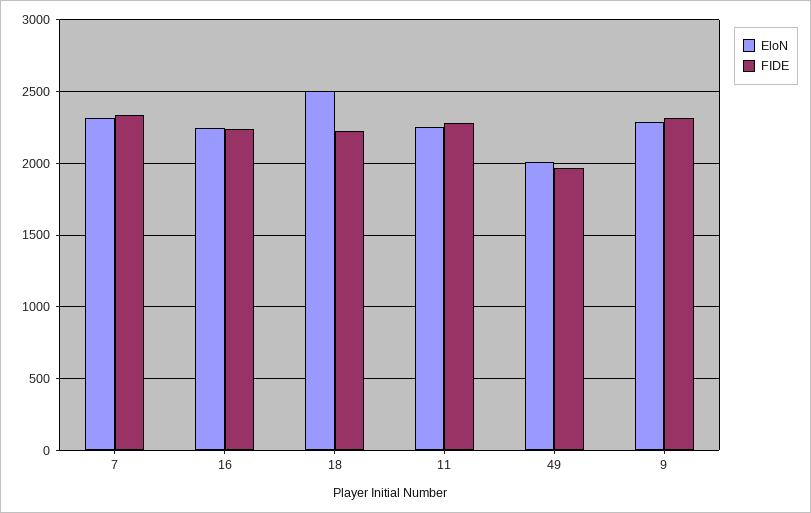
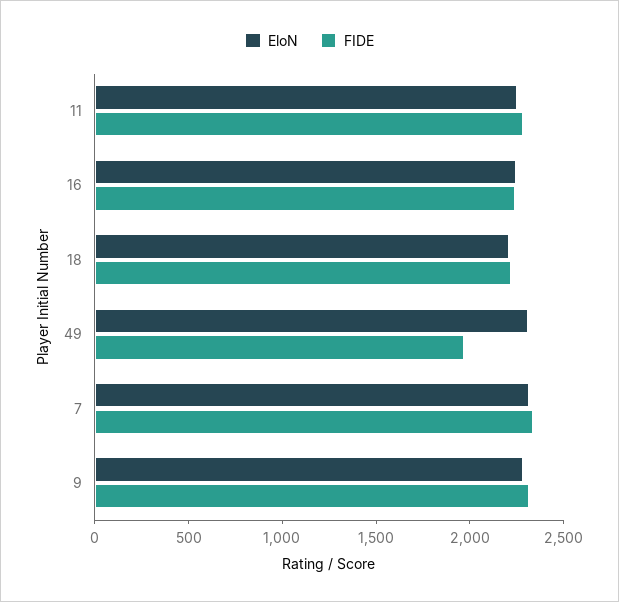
EloN, 18: 2500 -> 2200
EloN, 49: 2000 -> 2300

